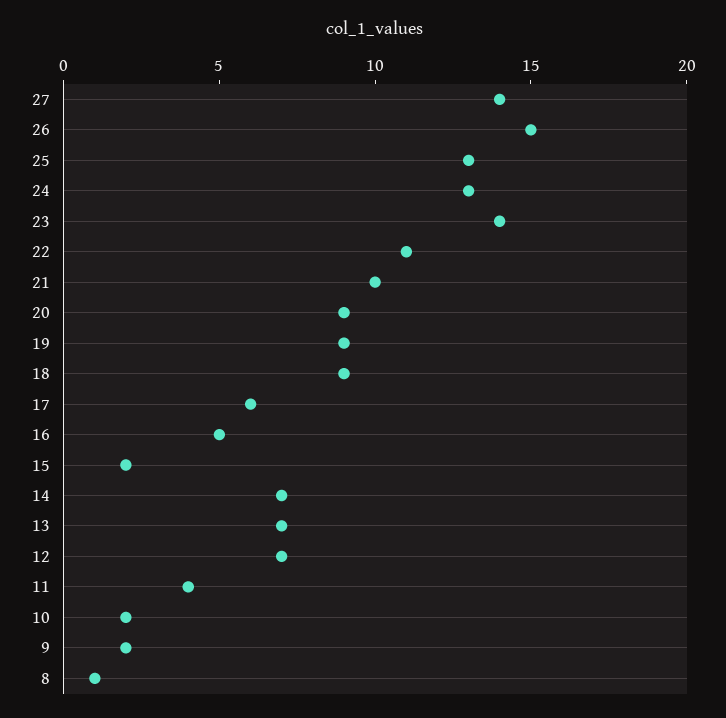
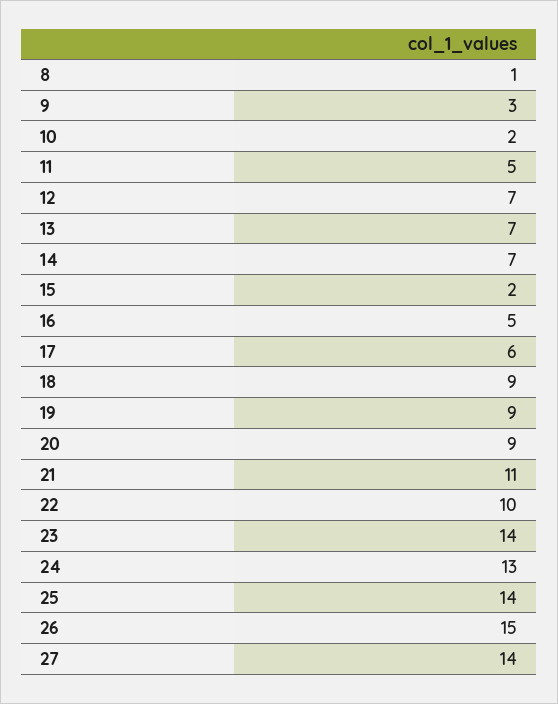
25: 13 -> 14
22: 11 -> 10
21: 10 -> 11
11: 4 -> 5
9: 2 -> 3

